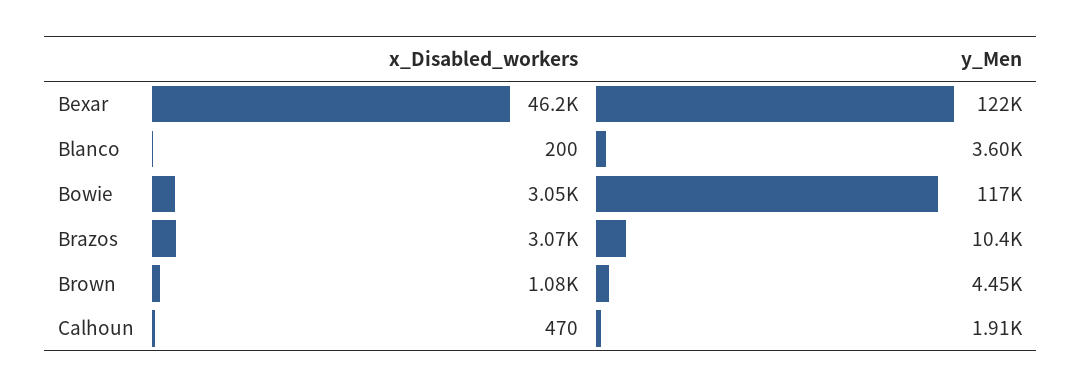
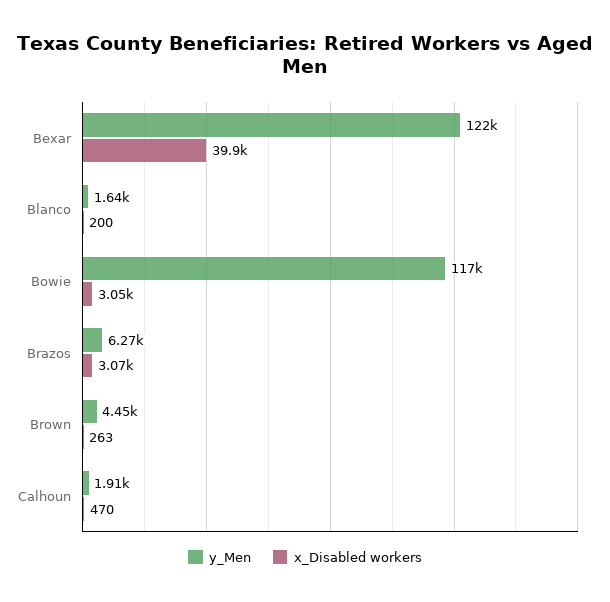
x_Disabled_workers, Bexar: 46200 -> 39900
y_Men, Blanco: 3600 -> 1640
y_Men, Brazos: 10400 -> 6270
x_Disabled_workers, Brown: 1080 -> 263

